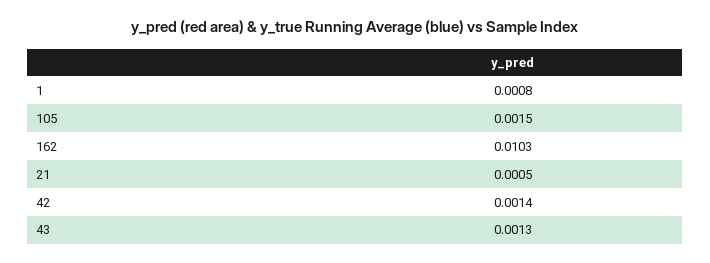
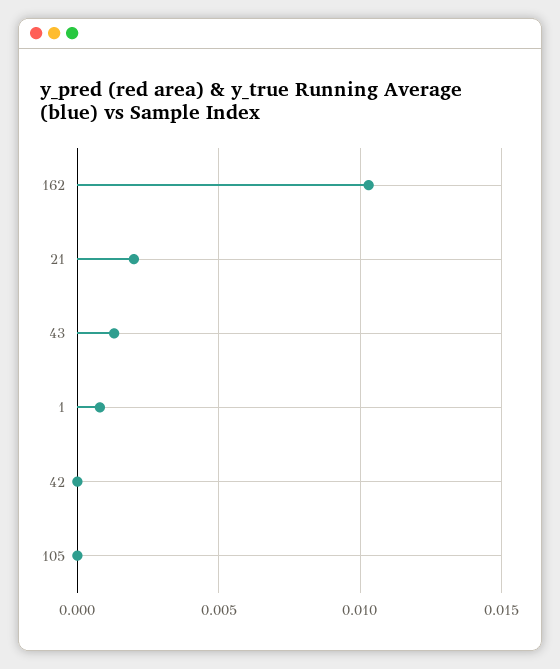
105: 0.0015 -> 0
21: 0.0005 -> 0.002
42: 0.0014 -> 0

